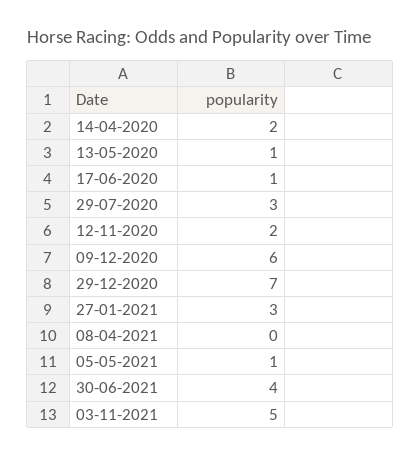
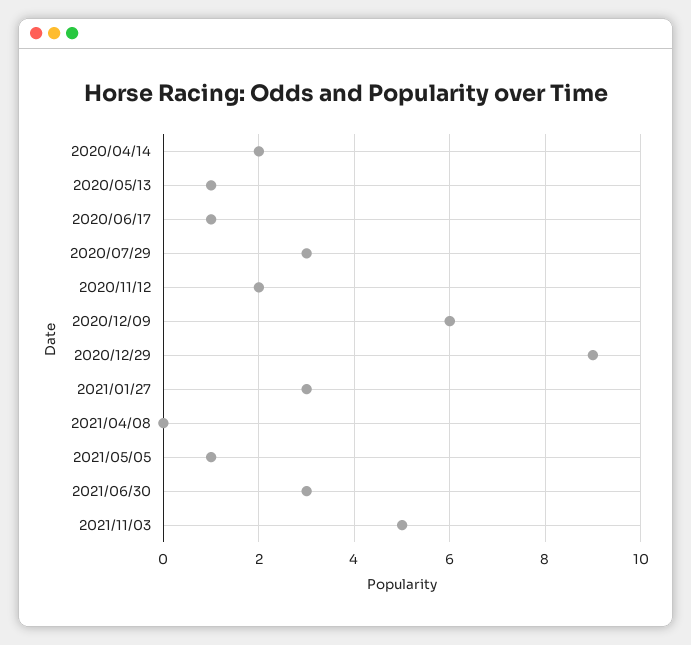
29-12-2020: 7 -> 9
30-06-2021: 4 -> 3

